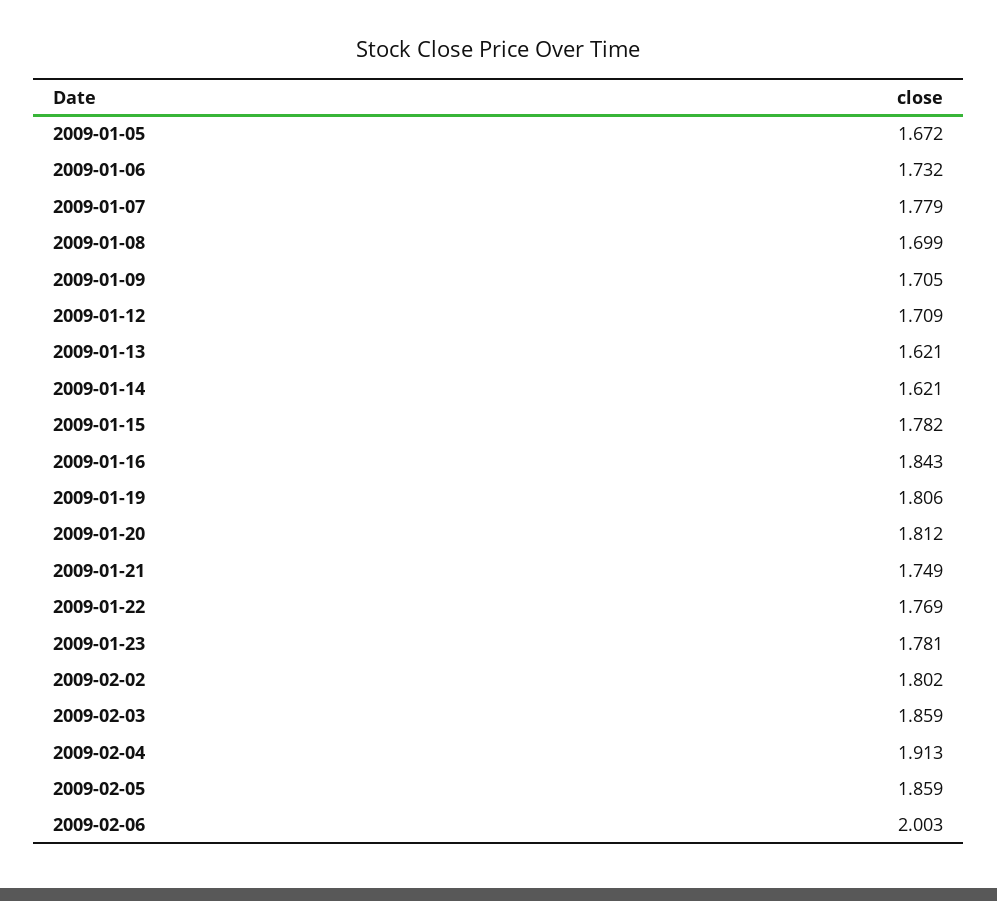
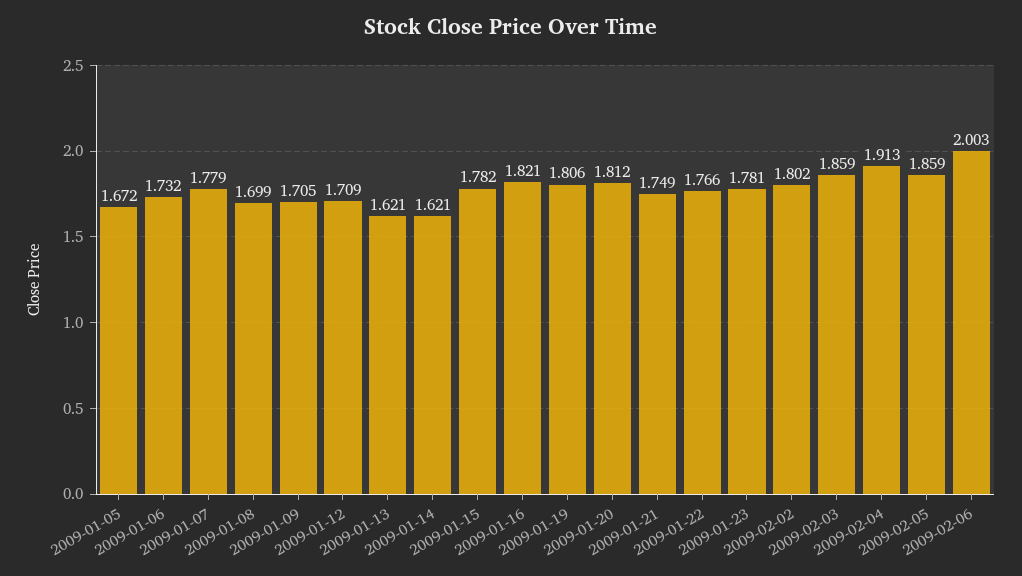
2009-01-16: 1.843 -> 1.821
2009-01-22: 1.769 -> 1.766

